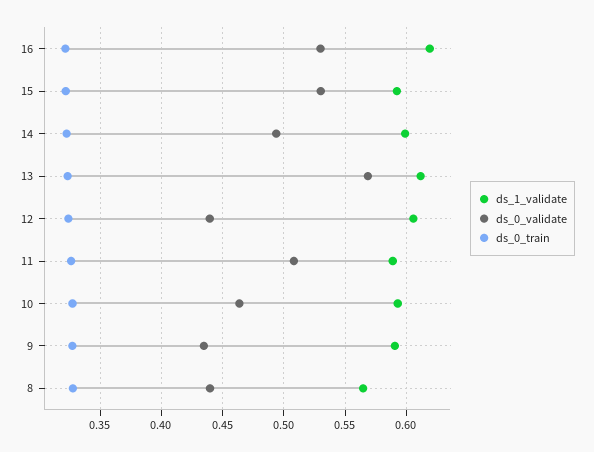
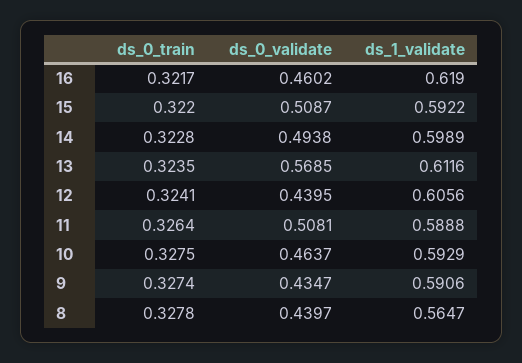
ds_0_validate, 16: 0.53 -> 0.4602
ds_0_validate, 15: 0.53 -> 0.5087

